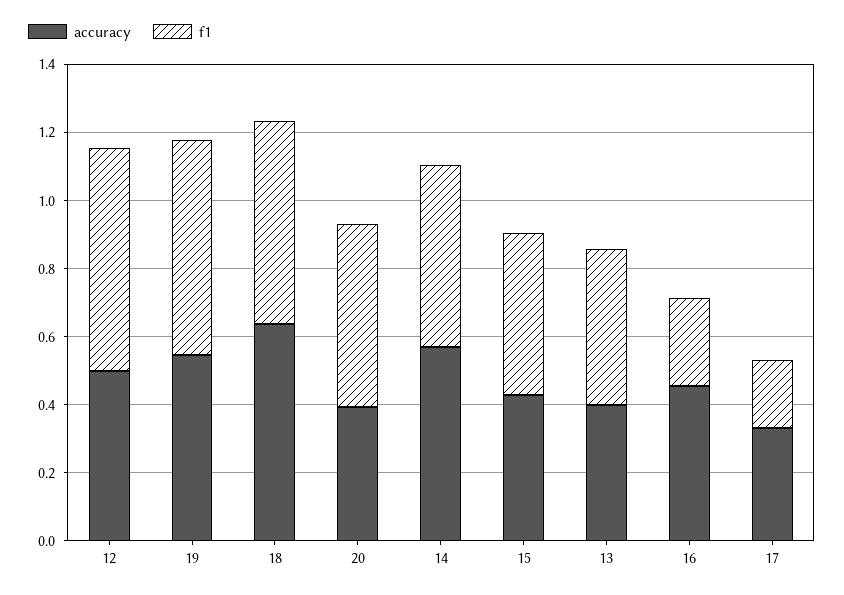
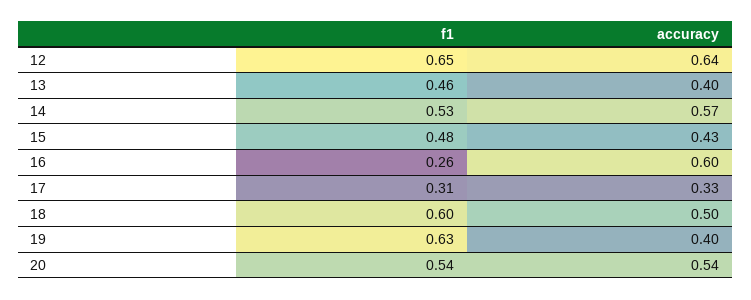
accuracy, 12: 0.5 -> 0.64
accuracy, 19: 0.55 -> 0.4
accuracy, 18: 0.65 -> 0.5
accuracy, 20: 0.4 -> 0.54
accuracy, 16: 0.45 -> 0.6
f1, 17: 0.2 -> 0.31

